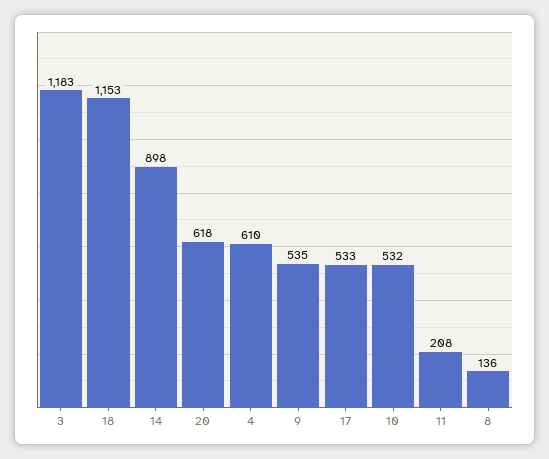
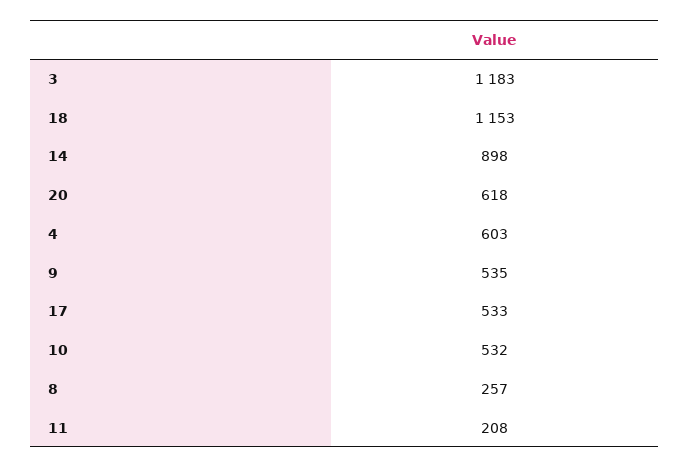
4: 610 -> 603
8: 136 -> 257

